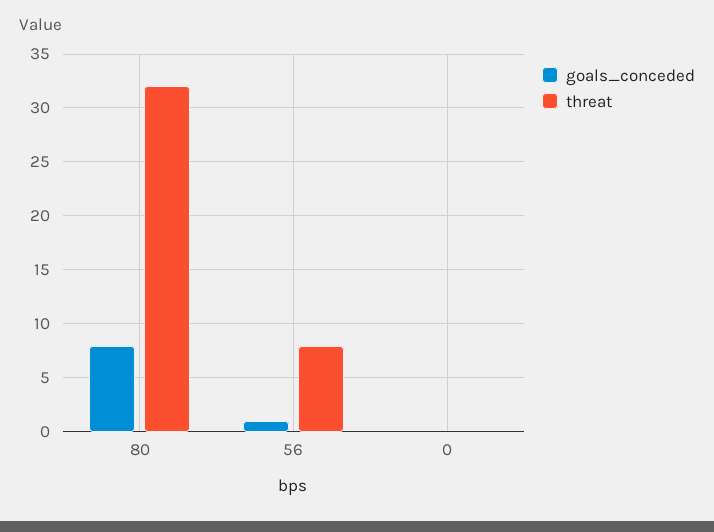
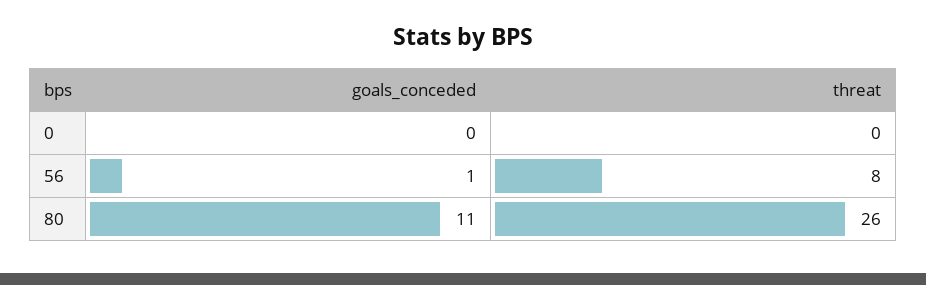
goals_conceded, 80: 8 -> 11
threat, 80: 32 -> 26

